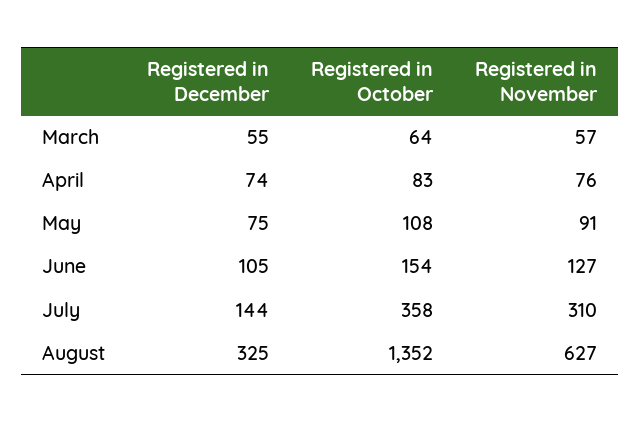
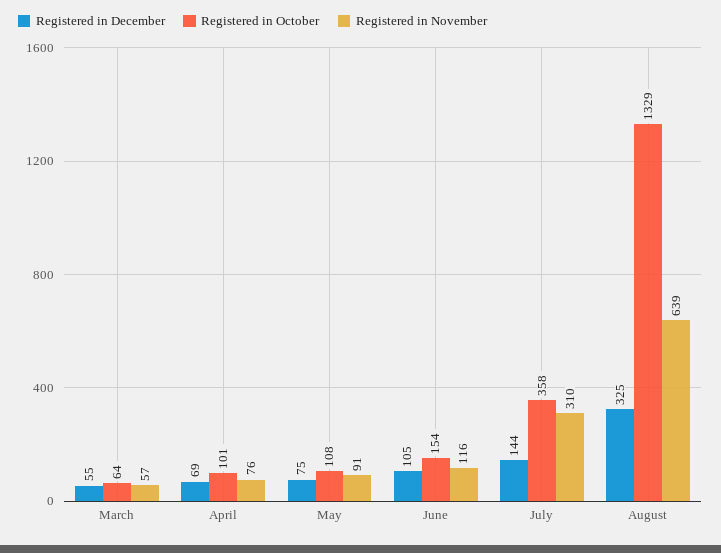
Registered in December, April: 74 -> 69
Registered in October, April: 83 -> 101
Registered in November, June: 127 -> 116
Registered in October, August: 1352 -> 1329
Registered in November, August: 627 -> 639

